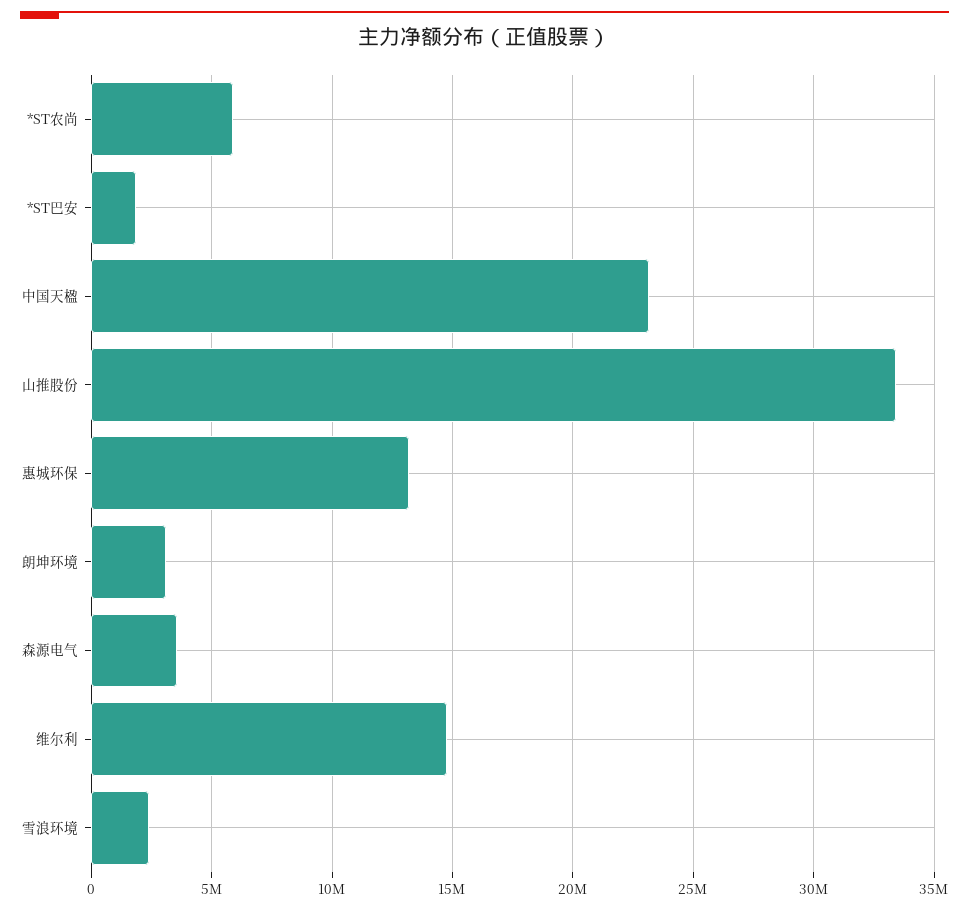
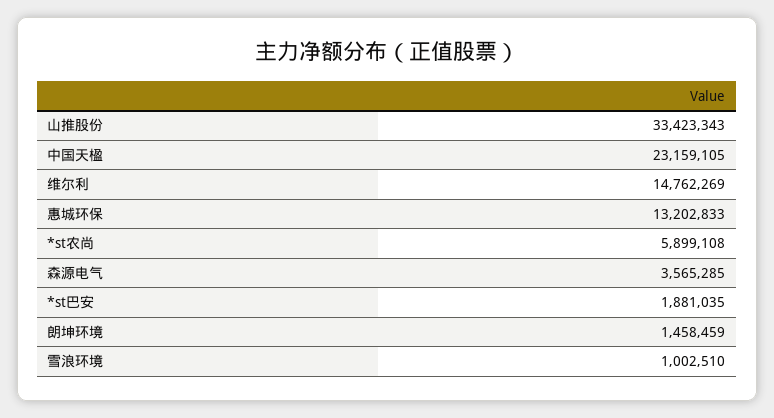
朗坤环境: 3000000 -> 1458459
雪浪环境: 2500000 -> 1002510

